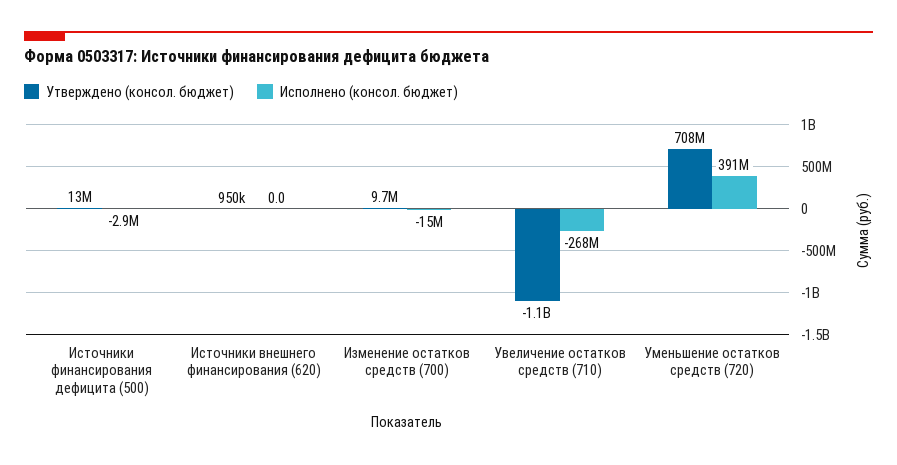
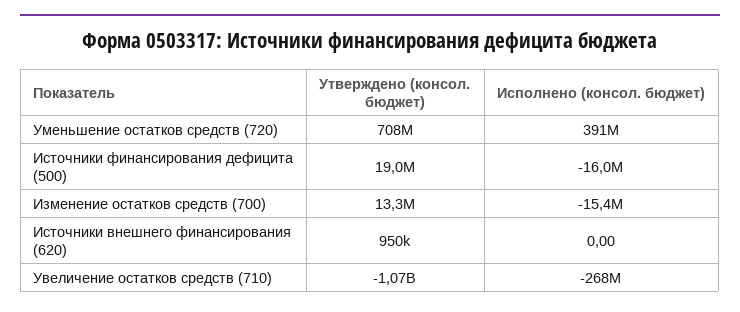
Утверждено (консол. бюджет), Источники финансирования дефицита (500): 13000000 -> 19000000
Исполнено (консол. бюджет), Источники финансирования дефицита (500): -2900000 -> -16000000
Утверждено (консол. бюджет), Изменение остатков средств (700): 9700000 -> 13300000

